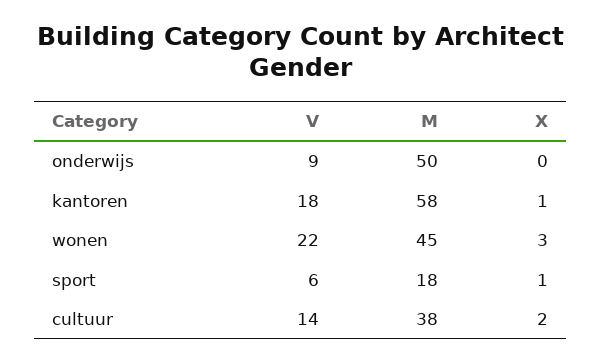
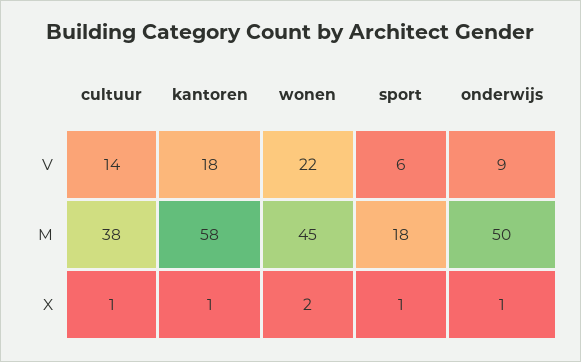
X, onderwijs: 0 -> 1
X, wonen: 3 -> 2
X, cultuur: 2 -> 1

